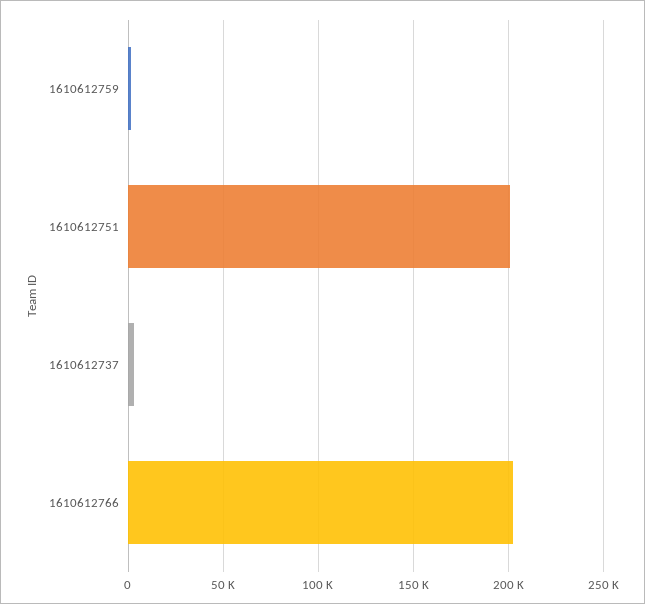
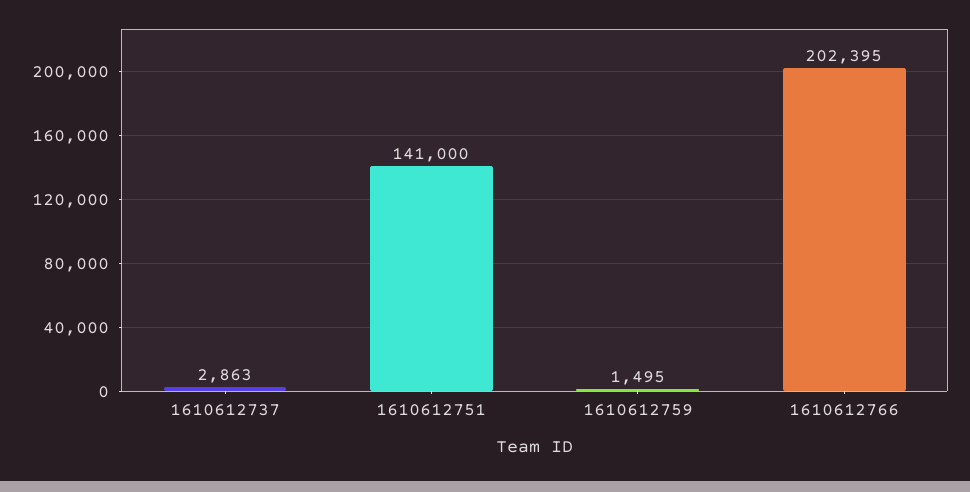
1610612751: 200000 -> 141000

